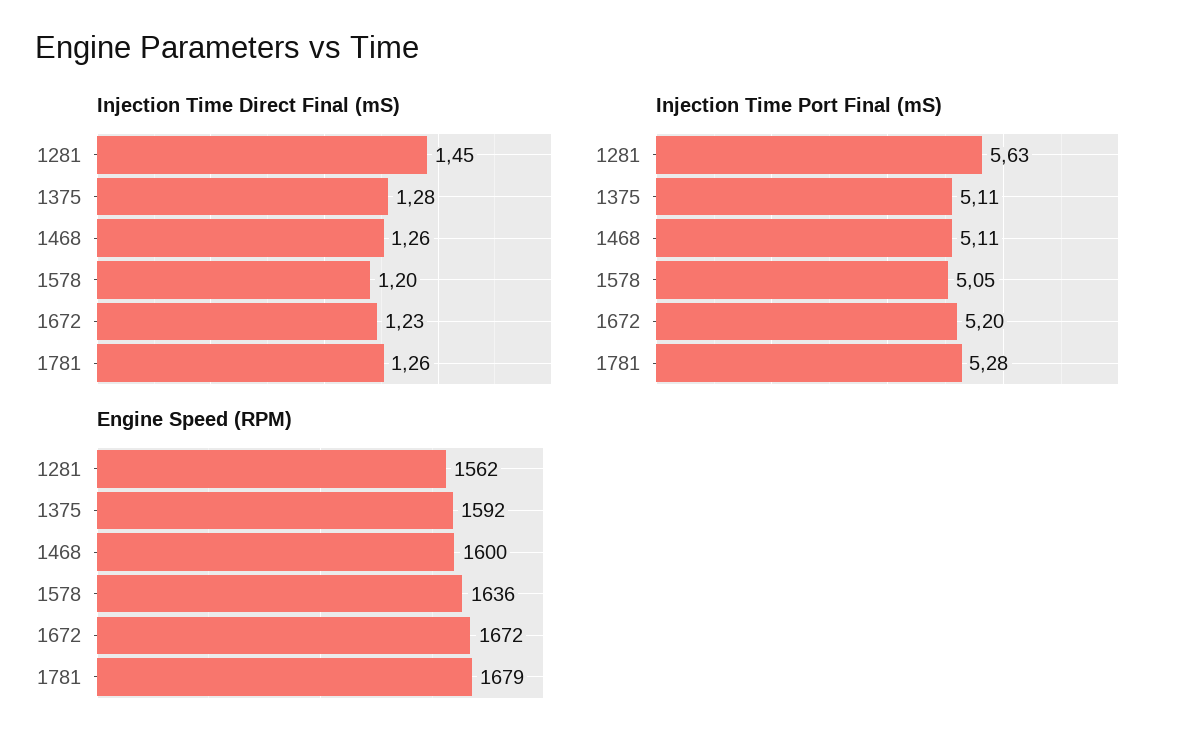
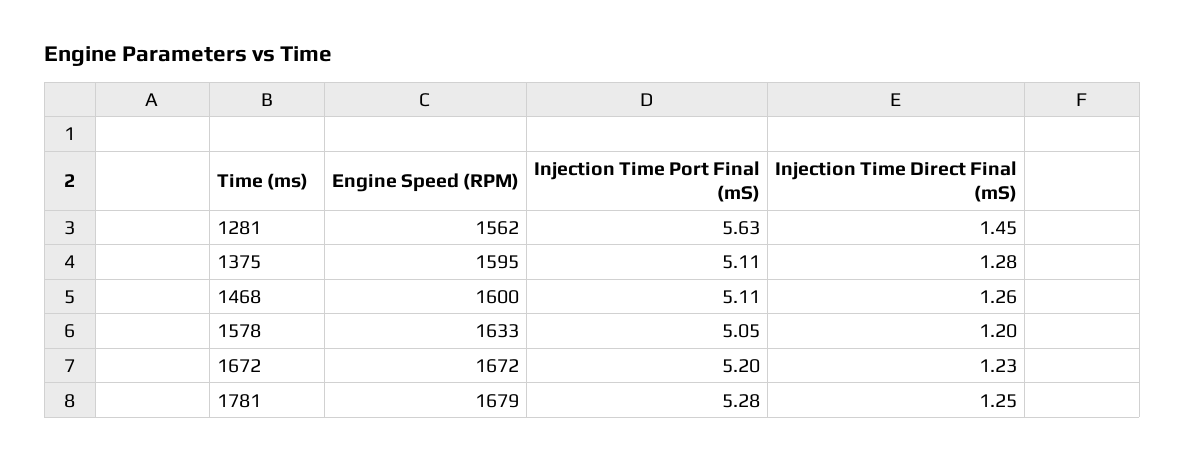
Injection Time Direct Final (mS), 1781: 1.26 -> 1.25
Engine Speed (RPM), 1375: 1592 -> 1595
Engine Speed (RPM), 1578: 1636 -> 1633

